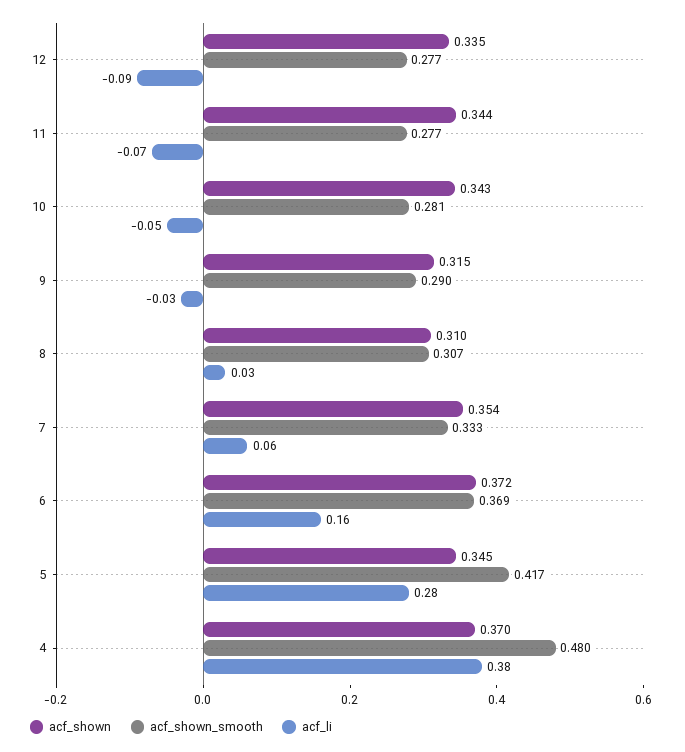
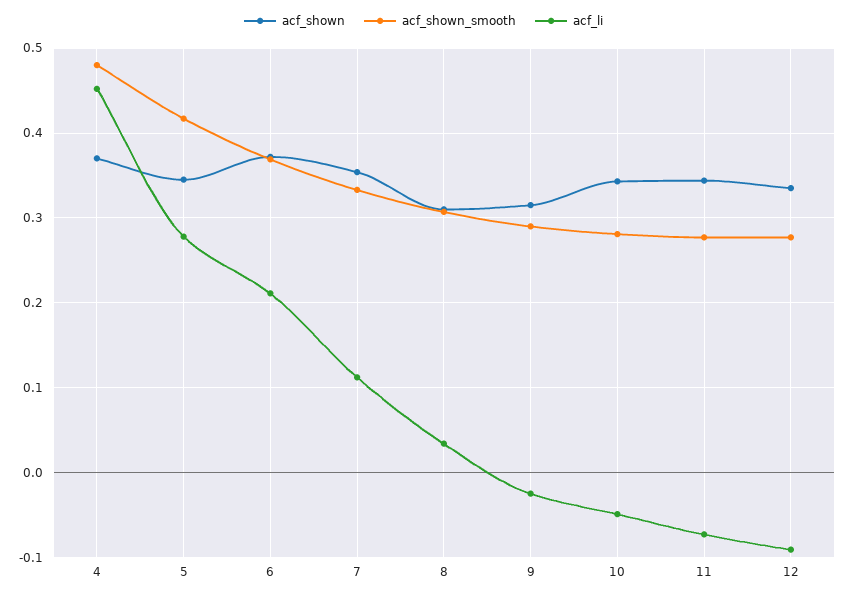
acf_li, 7: 0.06 -> 0.11
acf_li, 6: 0.16 -> 0.21
acf_li, 4: 0.38 -> 0.45

